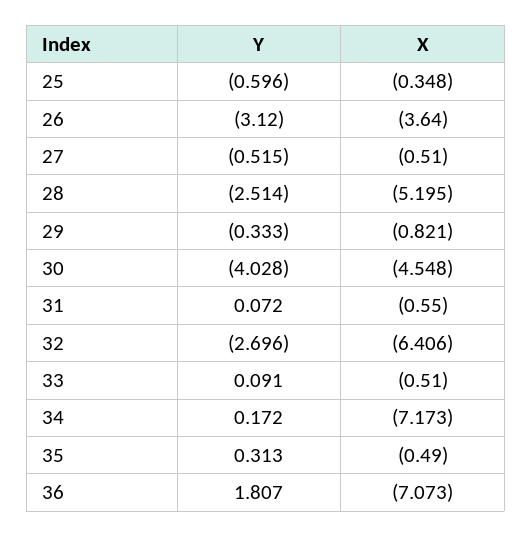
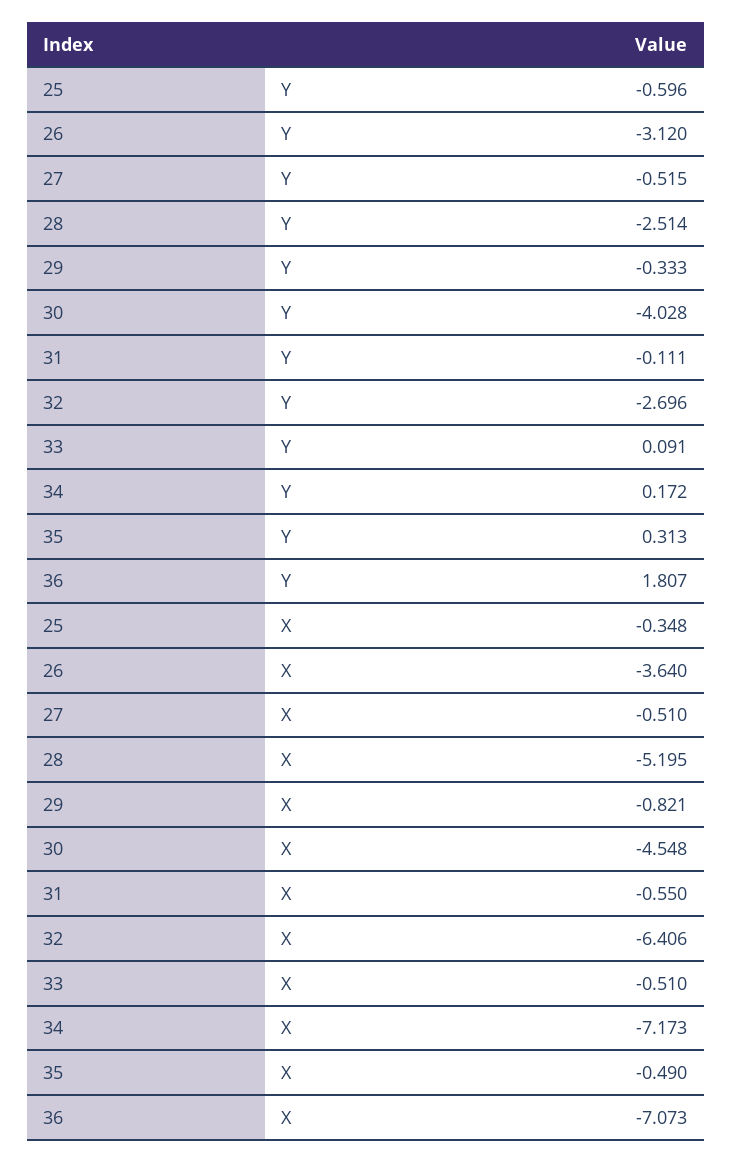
Y, 31: 0.072 -> -0.111

